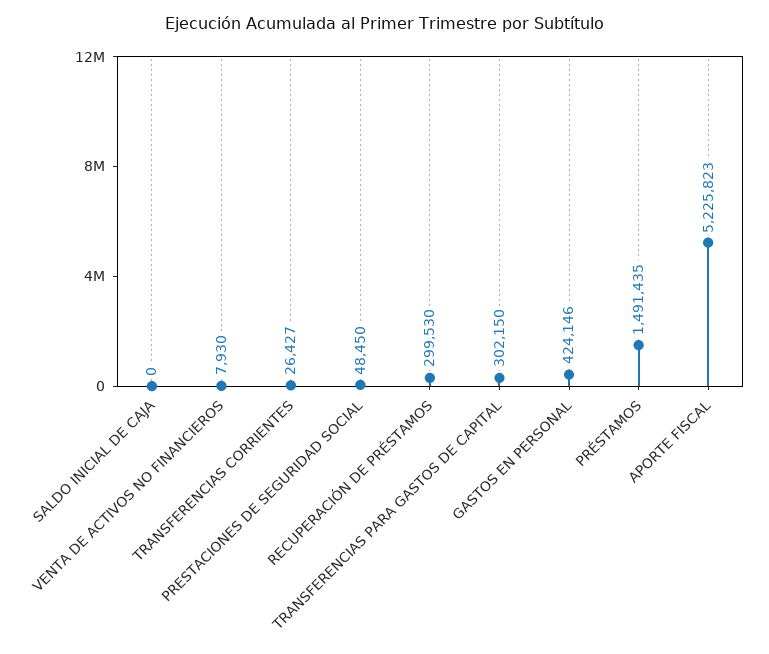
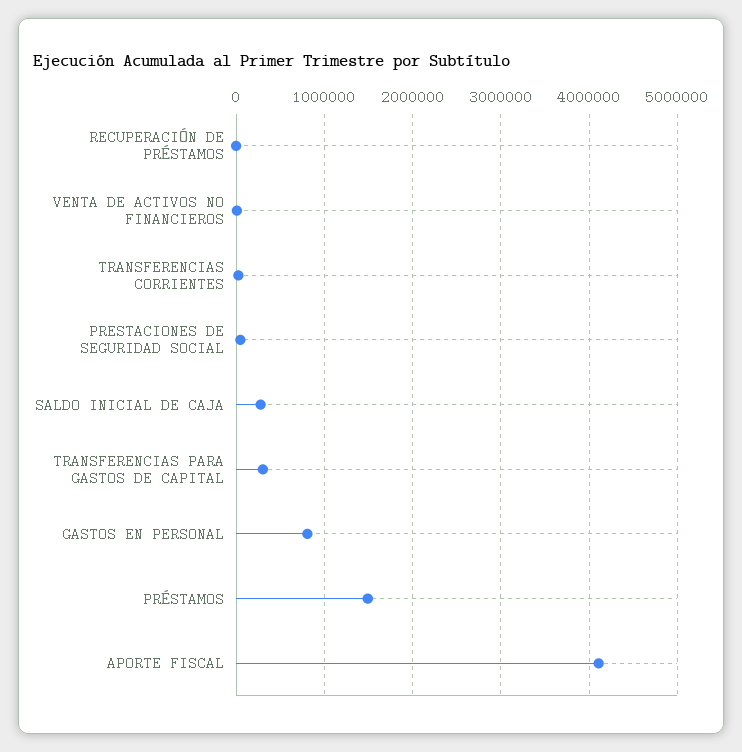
SALDO INICIAL DE CAJA: 0 -> 300000
RECUPERACIÓN DE PRÉSTAMOS: 299530 -> 0
GASTOS EN PERSONAL: 424146 -> 800000
APORTE FISCAL: 5225823 -> 4100000

